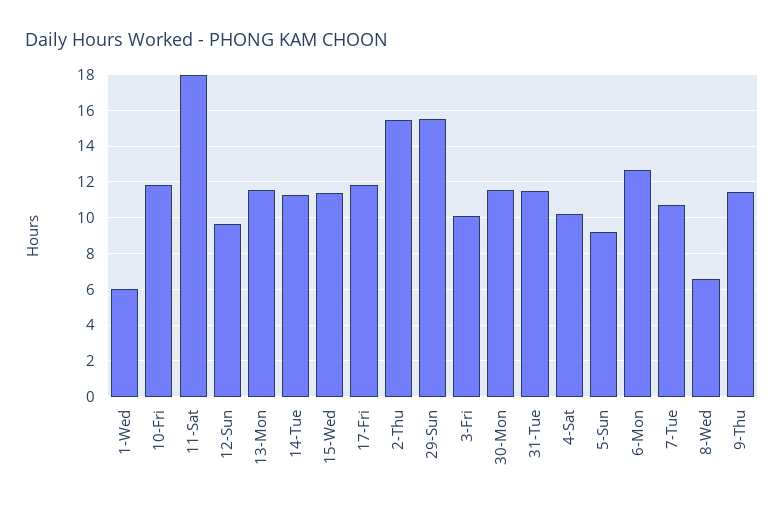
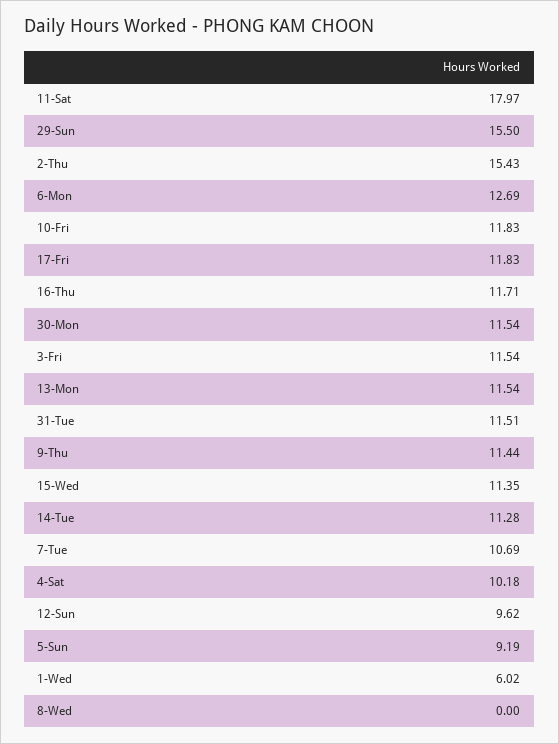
3-Fri: 10 -> 11.54
8-Wed: 6.5 -> 0
16-Thu: none -> 11.71

